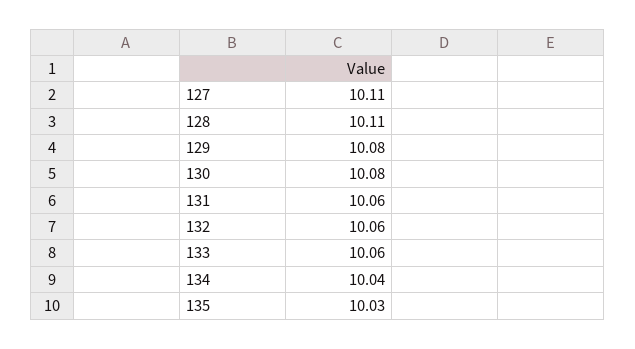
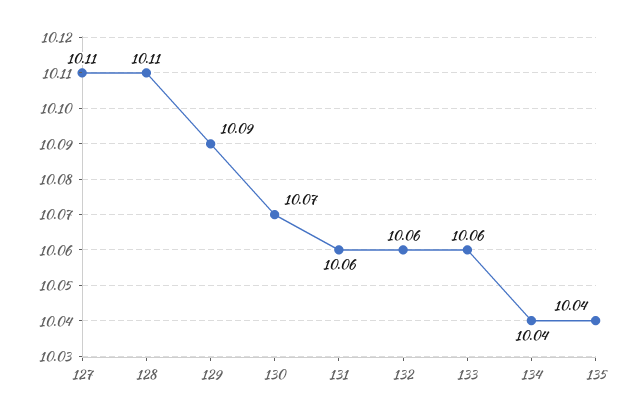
129: 10.08 -> 10.09
130: 10.08 -> 10.07
135: 10.03 -> 10.04

